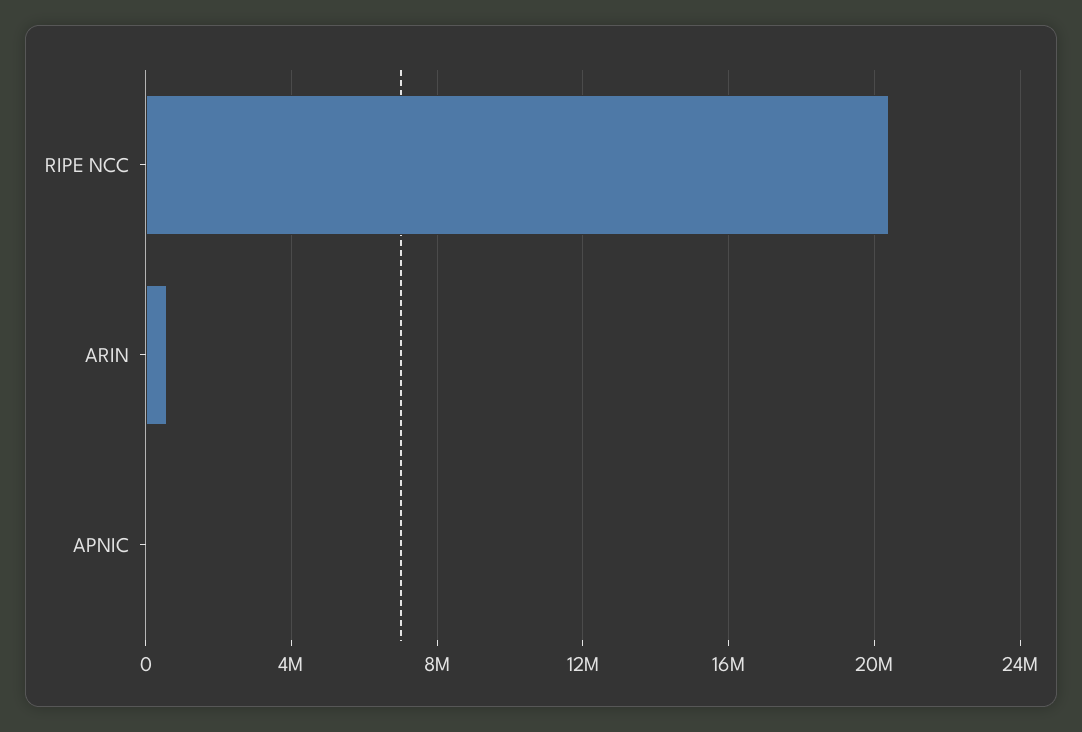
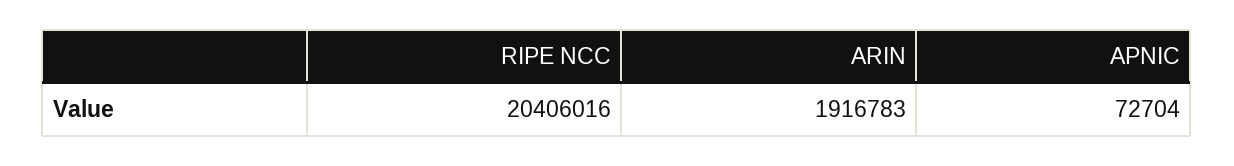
ARIN: 500000 -> 1916783

